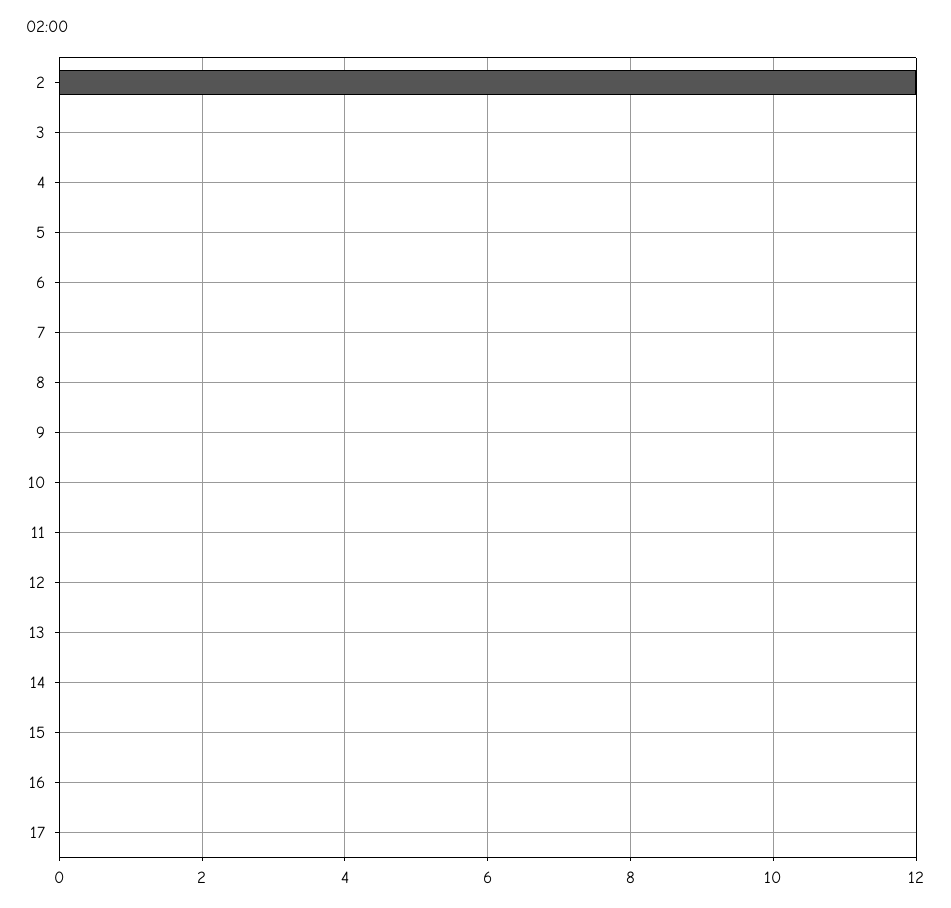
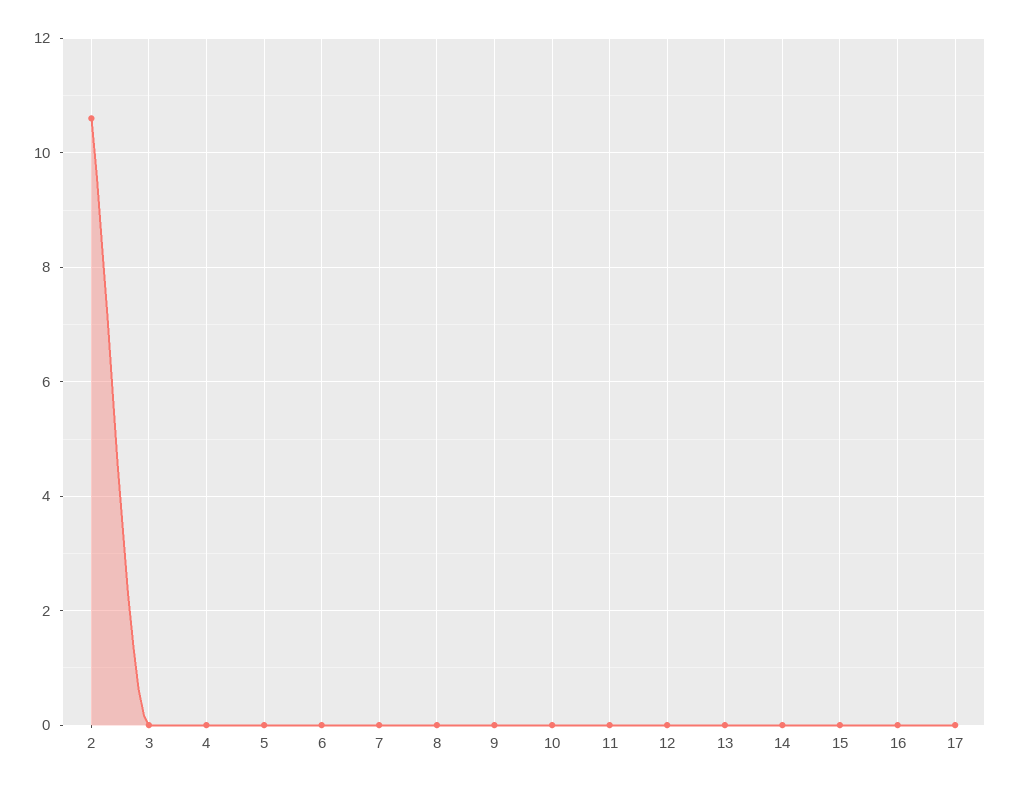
2: 12 -> 10.5

